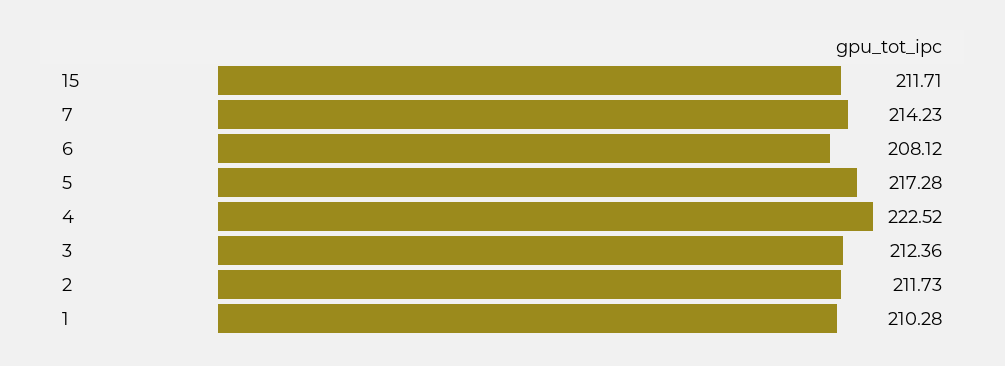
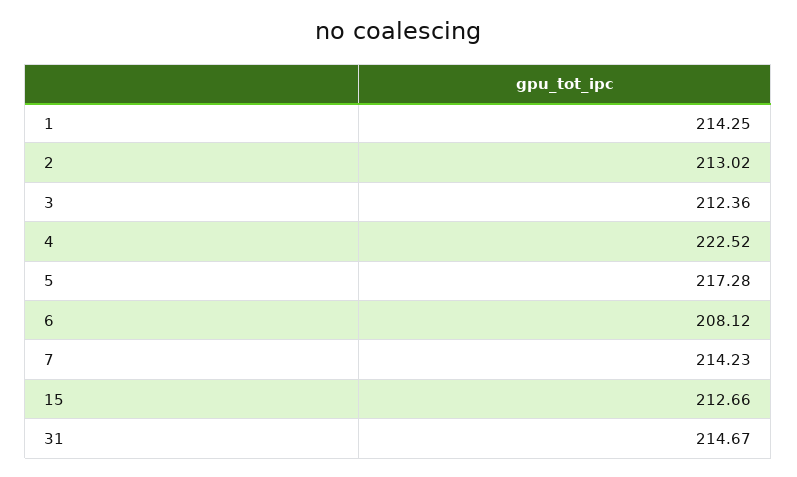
15: 211.71 -> 212.66
2: 211.73 -> 213.02
1: 210.28 -> 214.25
31: none -> 214.67

